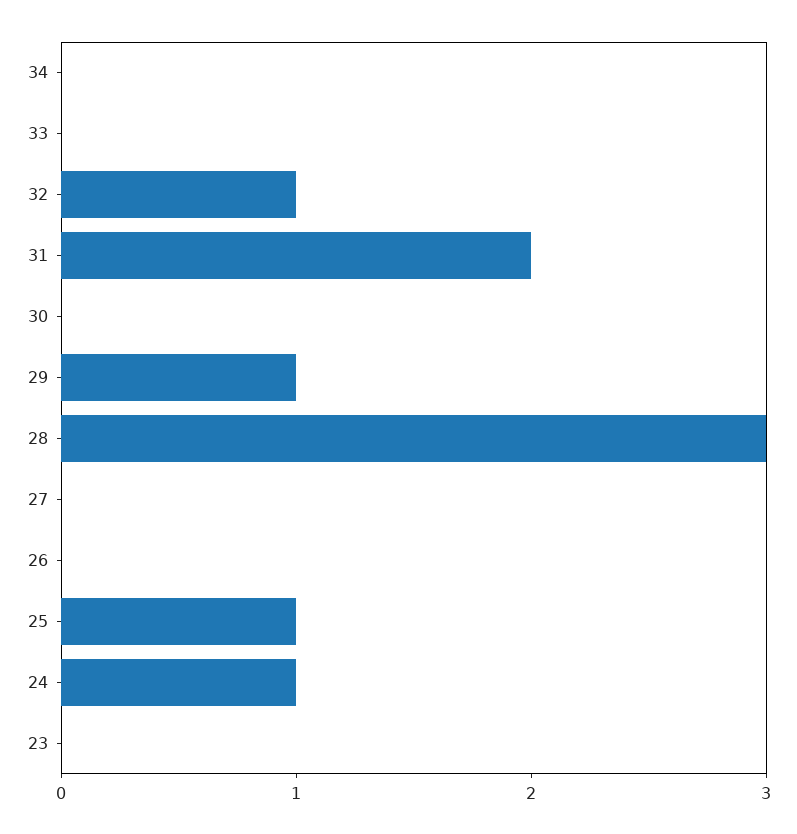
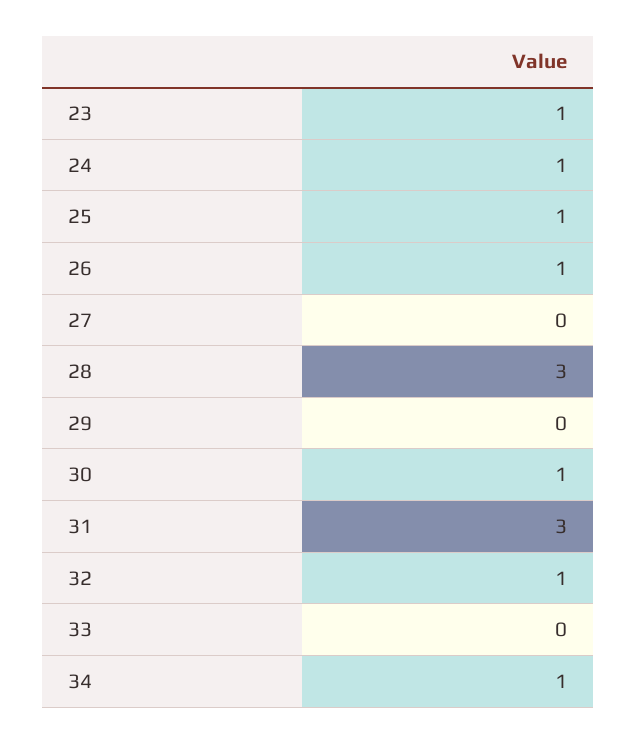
34: 0 -> 1
31: 2 -> 3
30: 0 -> 1
29: 1 -> 0
26: 0 -> 1
23: 0 -> 1

